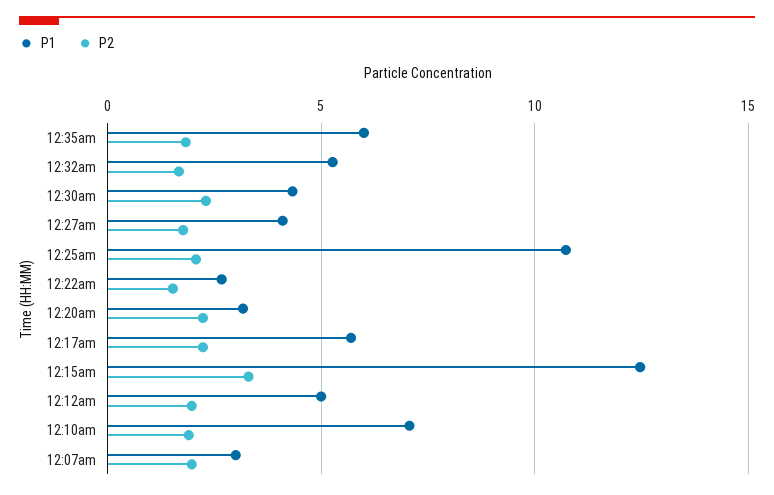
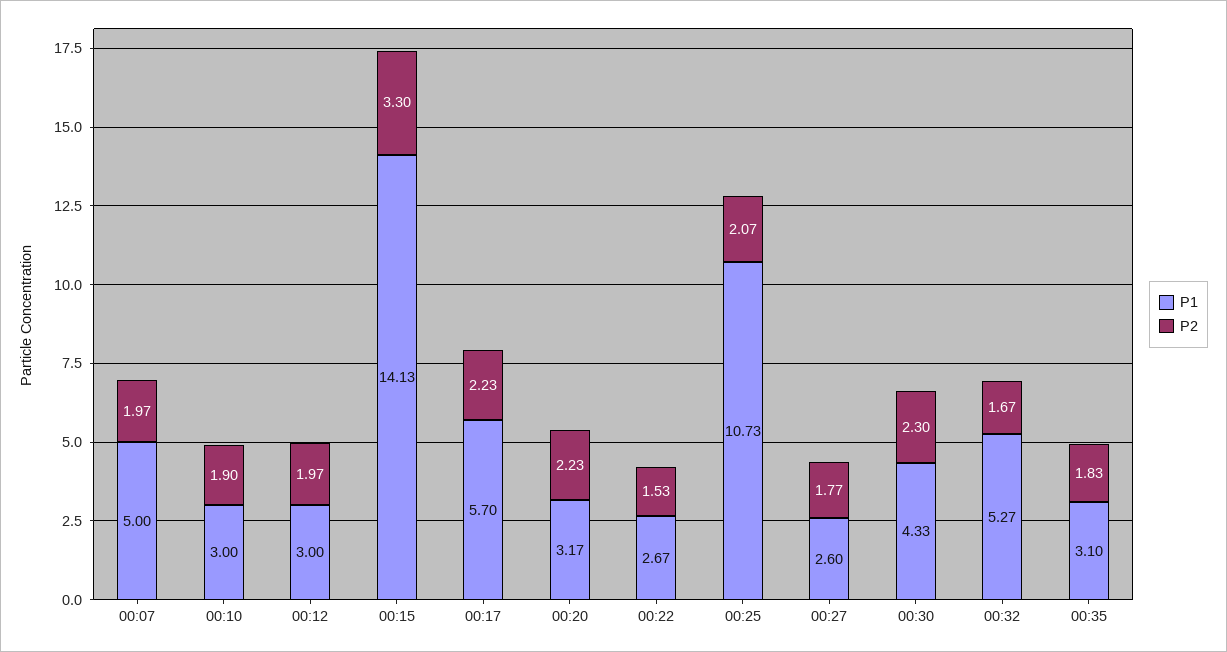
P1, 12:35am: 6 -> 3.1
P1, 12:27am: 4 -> 2.6
P1, 12:15am: 12.5 -> 14.13
P1, 12:12am: 5 -> 3
P1, 12:10am: 7 -> 3
P1, 12:07am: 3 -> 5

